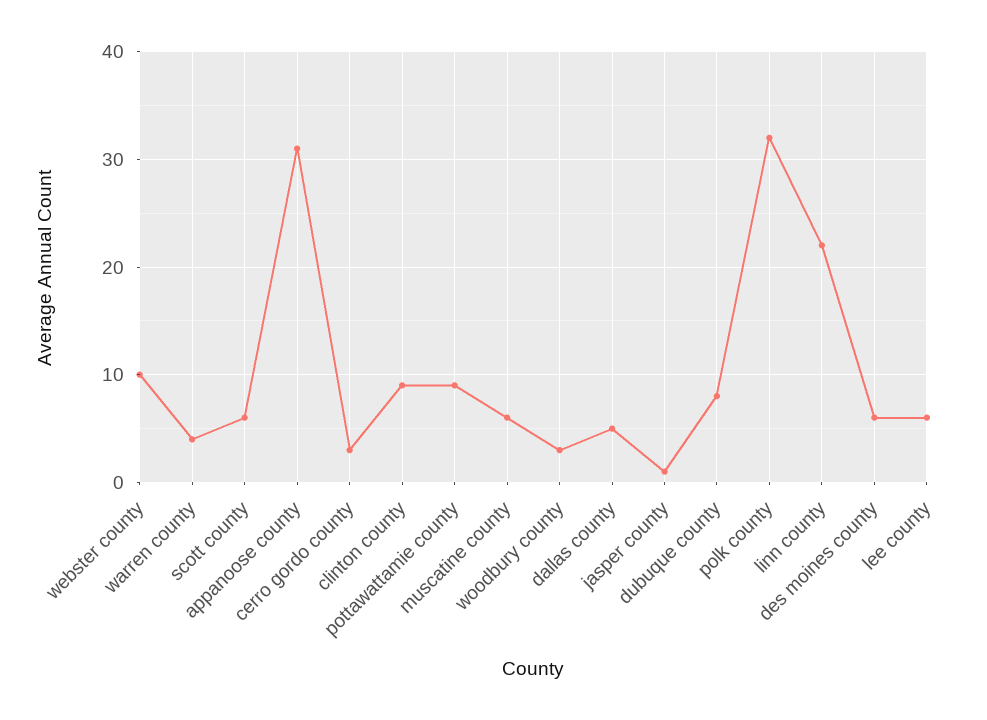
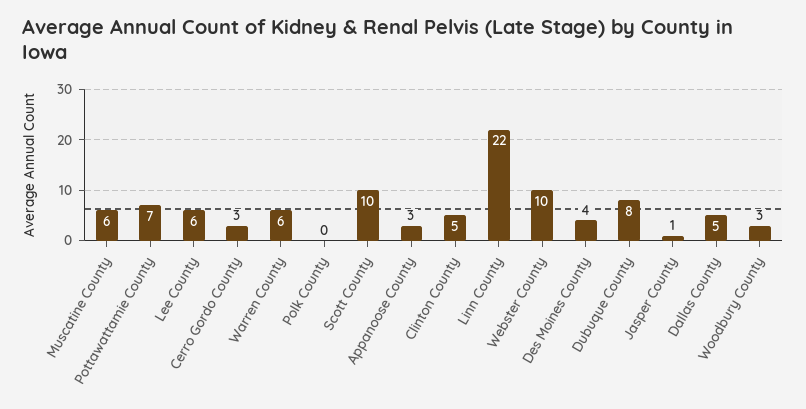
warren county: 4 -> 6
scott county: 6 -> 10
appanoose county: 31 -> 3
clinton county: 9 -> 5
pottawattamie county: 9 -> 7
polk county: 32 -> 0
des moines county: 6 -> 4

